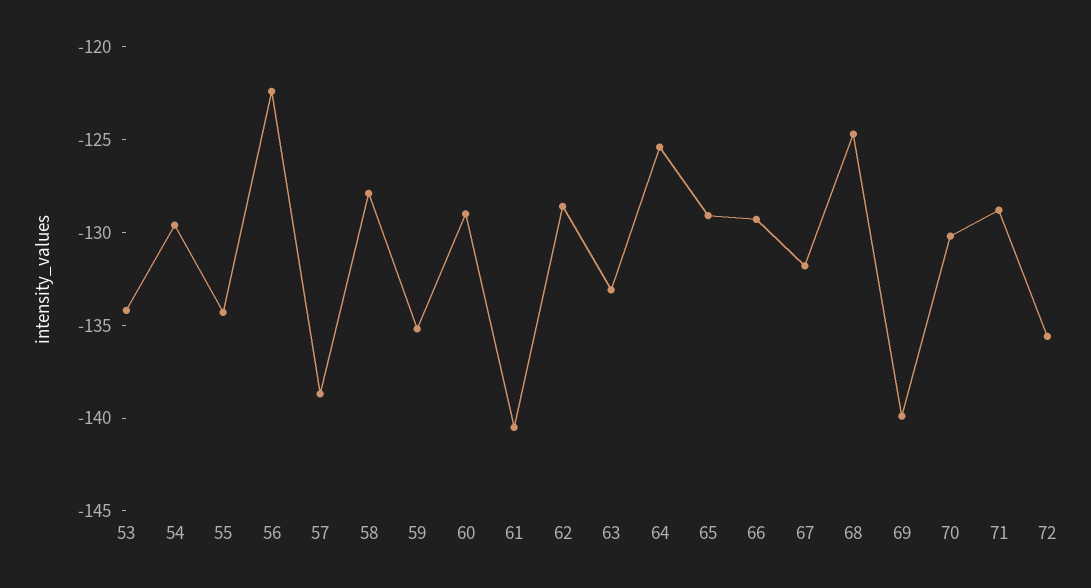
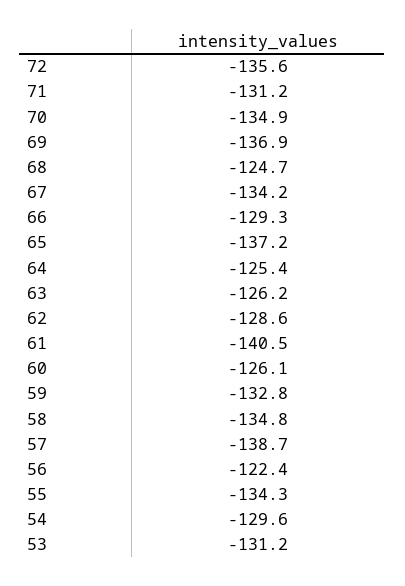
53: -134 -> -131.2
58: -128 -> -134.8
59: -135 -> -132.8
60: -129 -> -126.1
63: -133 -> -126.2
65: -129 -> -137.2
67: -132 -> -134.2
69: -140 -> -136.9
70: -130 -> -134.9
71: -129 -> -131.2

